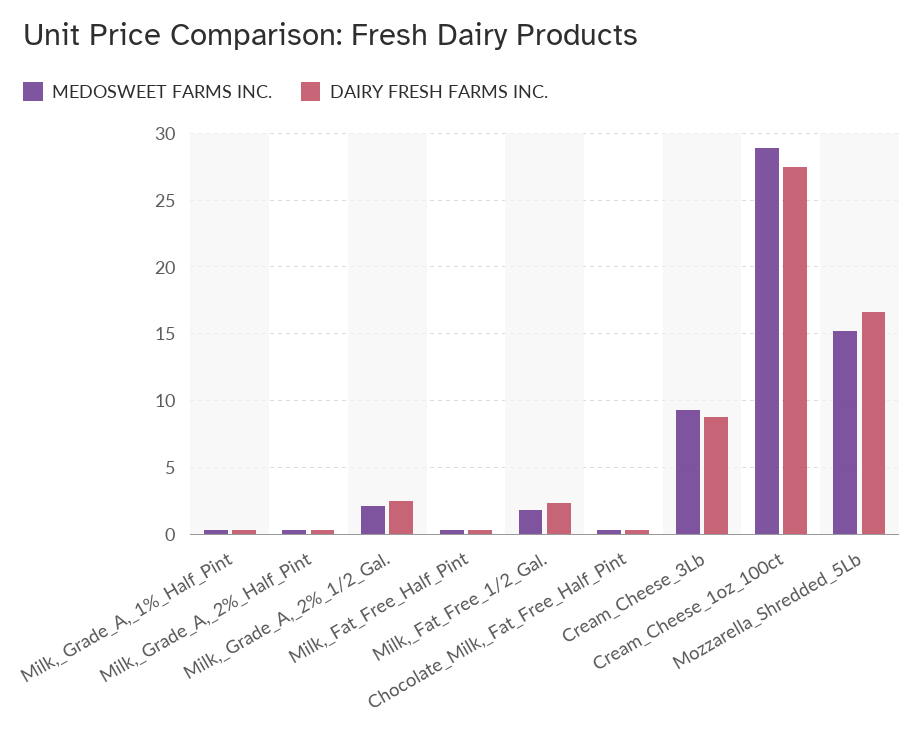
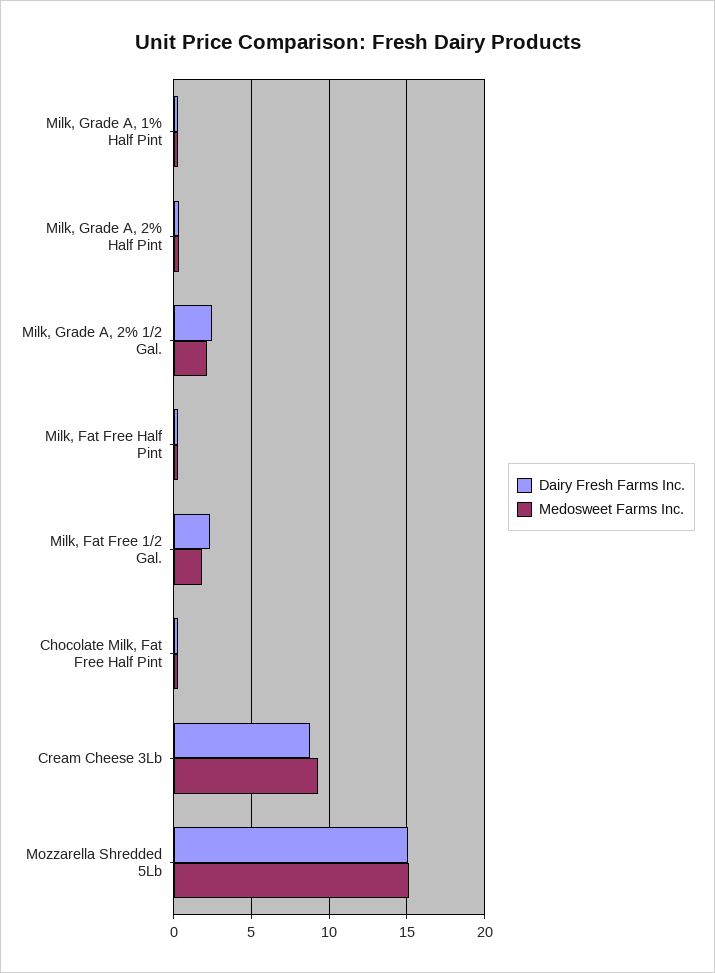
MEDOSWEET FARMS INC., Cream_Cheese_1oz_100ct: 29 -> none
DAIRY FRESH FARMS INC., Cream_Cheese_1oz_100ct: 27.5 -> none
DAIRY FRESH FARMS INC., Mozzarella_Shredded_5Lb: 16.5 -> 15

